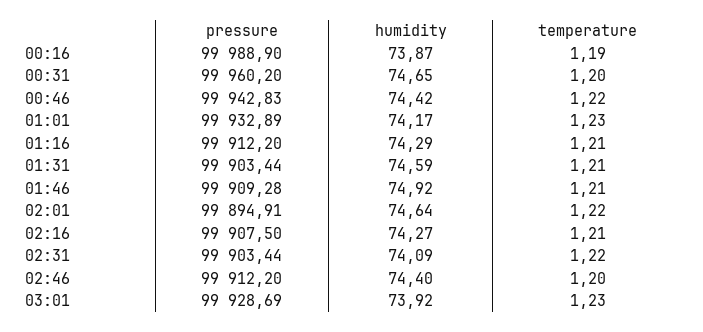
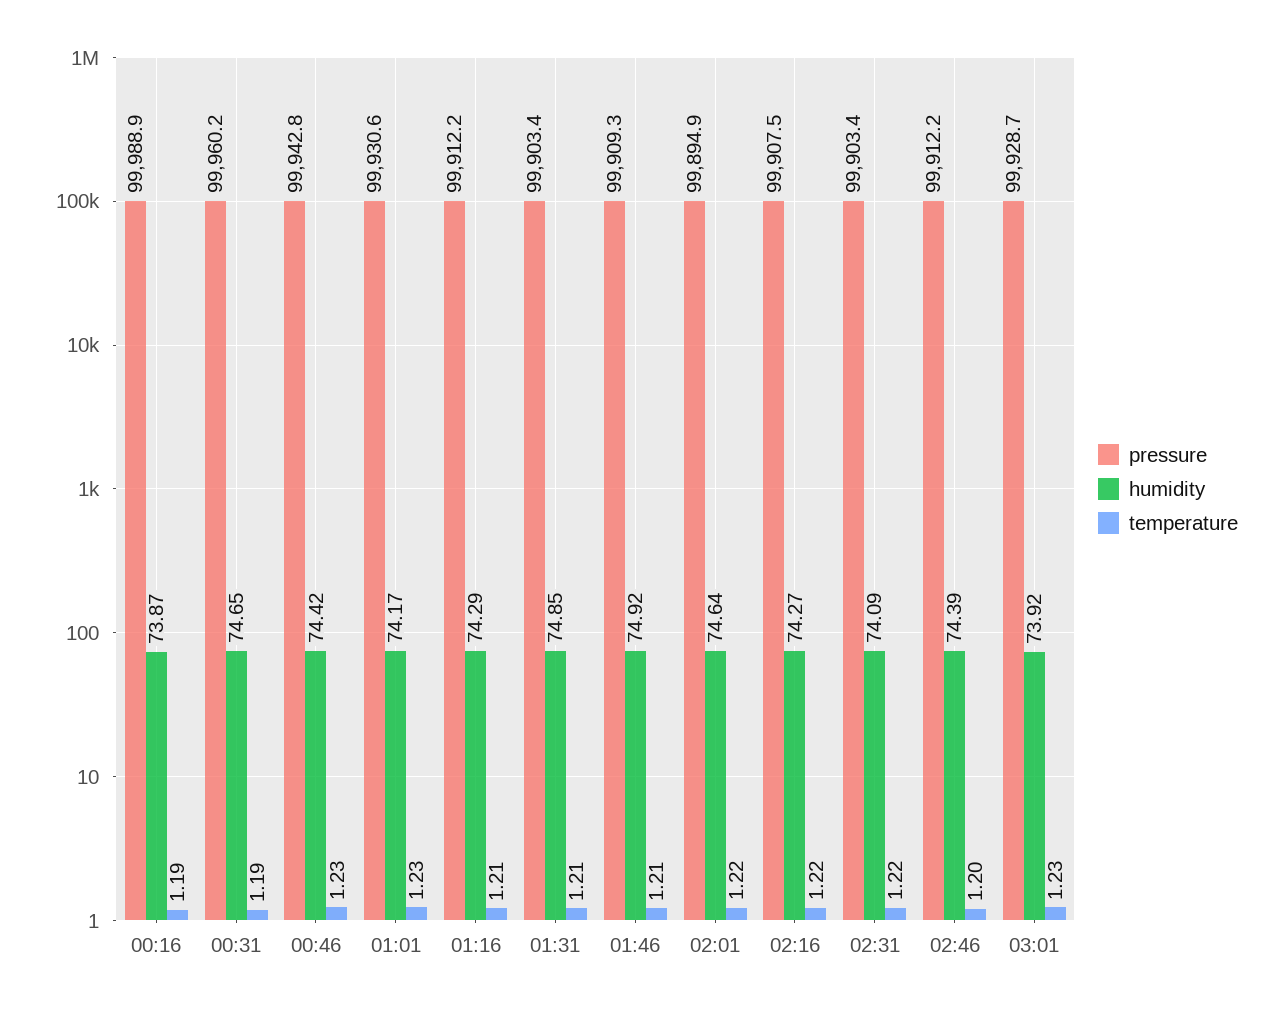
temperature, 00:31: 1.2 -> 1.19
temperature, 00:46: 1.22 -> 1.23
pressure, 01:01: 99932.89 -> 99930.6
humidity, 01:31: 74.59 -> 74.85
temperature, 02:16: 1.21 -> 1.22
humidity, 02:46: 74.4 -> 74.39

